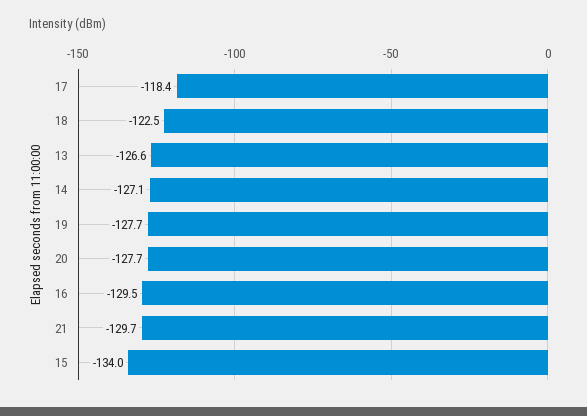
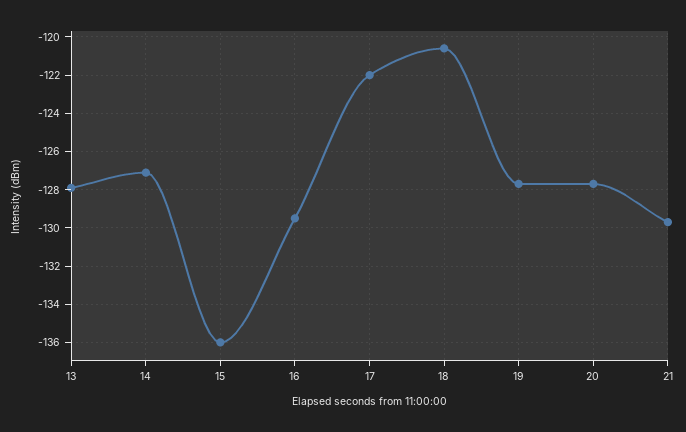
17: -118.4 -> -122
18: -122.5 -> -120.5
13: -126.6 -> -128
15: -134 -> -136

